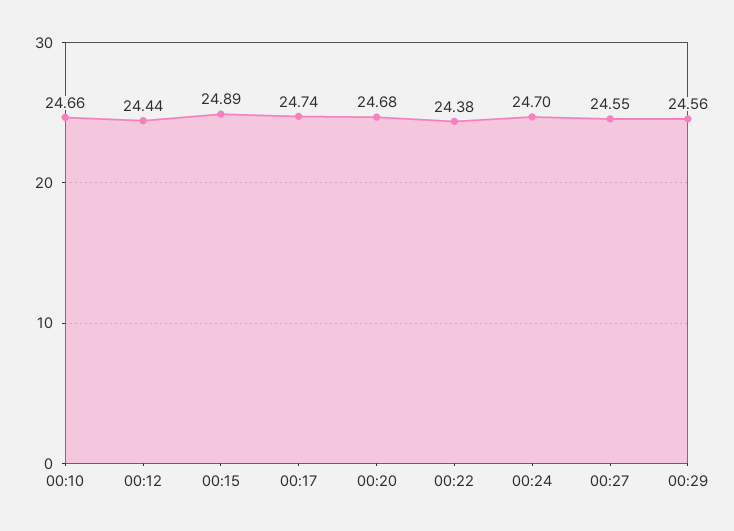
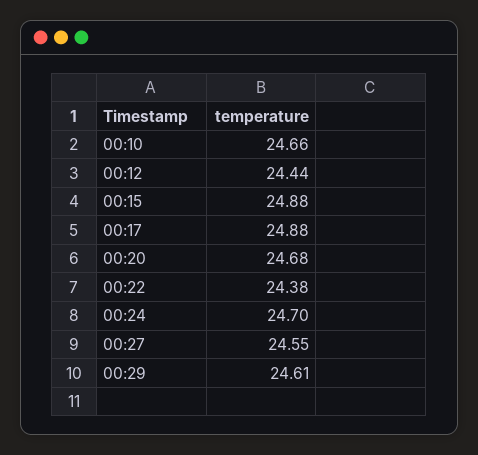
00:15: 24.89 -> 24.88
00:17: 24.74 -> 24.88
00:29: 24.56 -> 24.61

